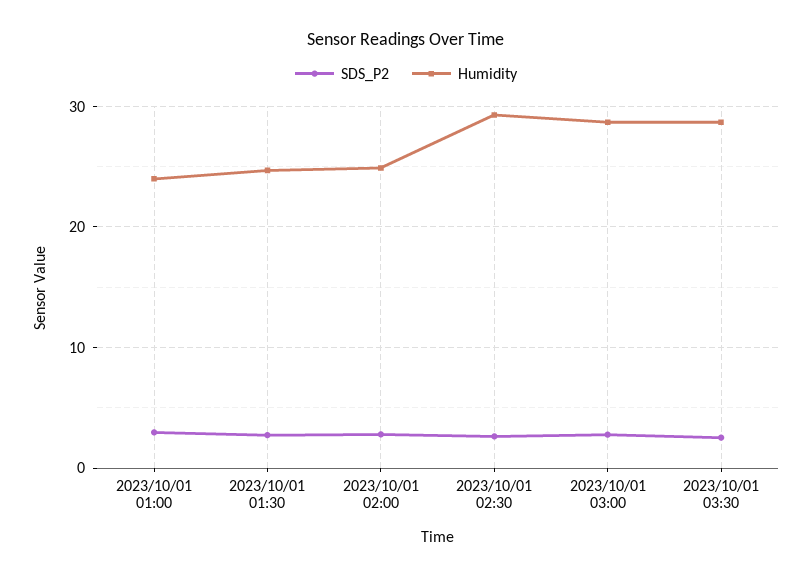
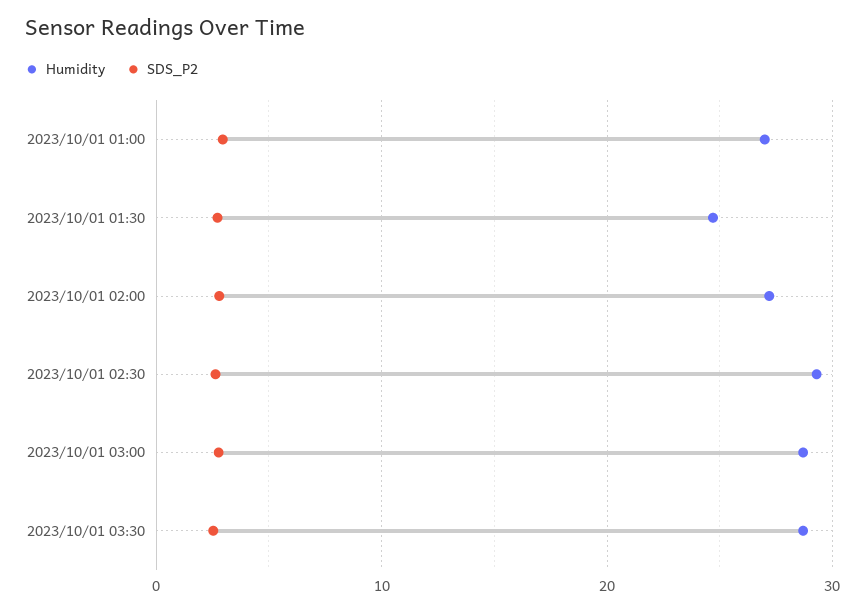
Humidity, 2023/10/01 01:00: 24 -> 27
Humidity, 2023/10/01 02:00: 25 -> 27

